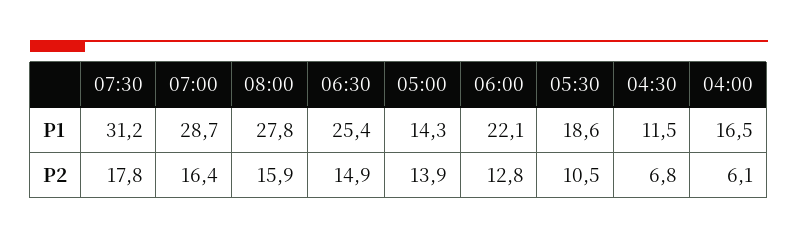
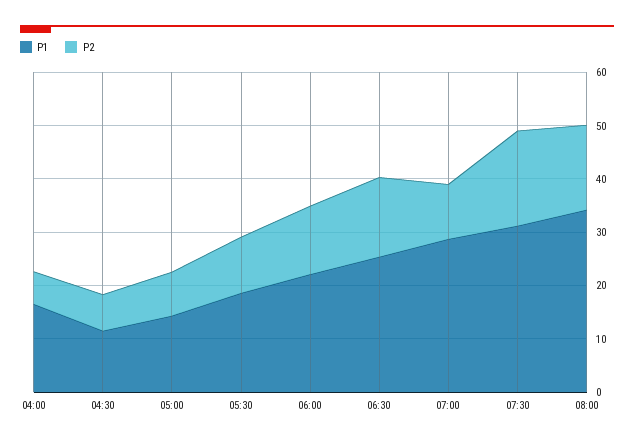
P1, 08:00: 27.8 -> 34
P2, 07:00: 16.4 -> 10
P2, 05:00: 13.9 -> 8

